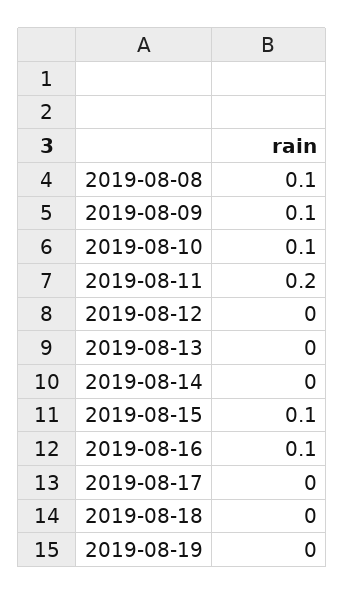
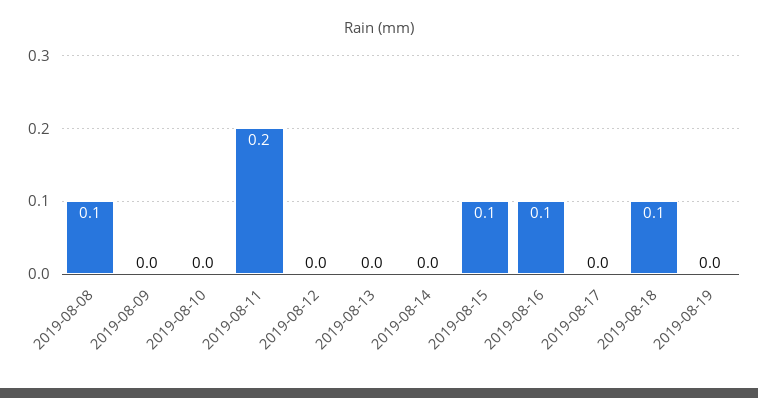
2019-08-09: 0.1 -> 0
2019-08-10: 0.1 -> 0
2019-08-18: 0 -> 0.1

